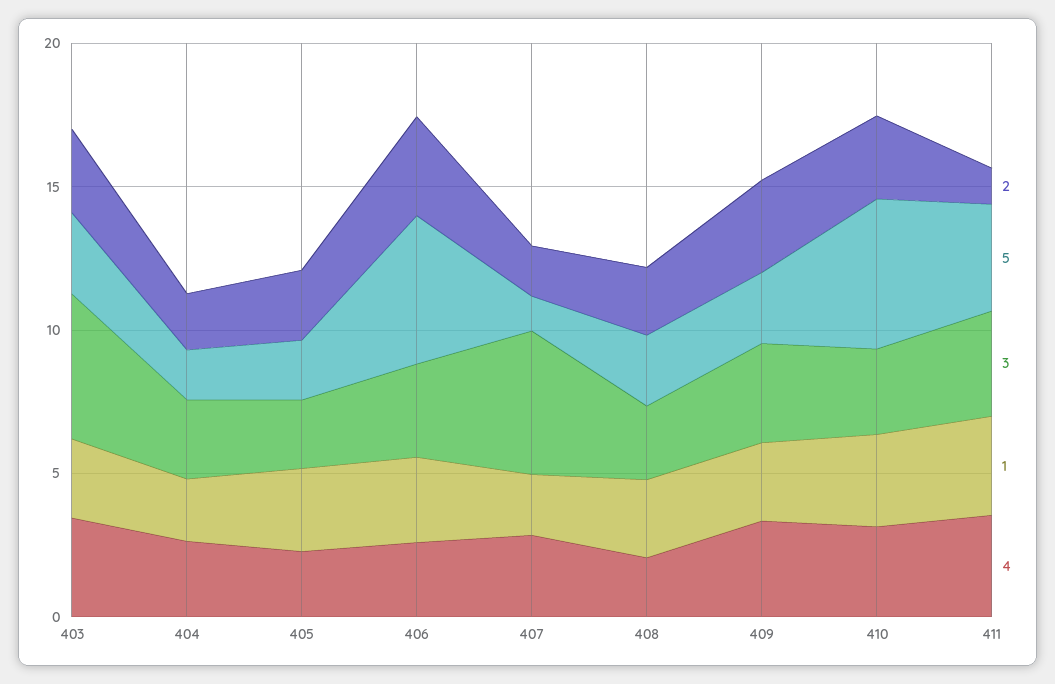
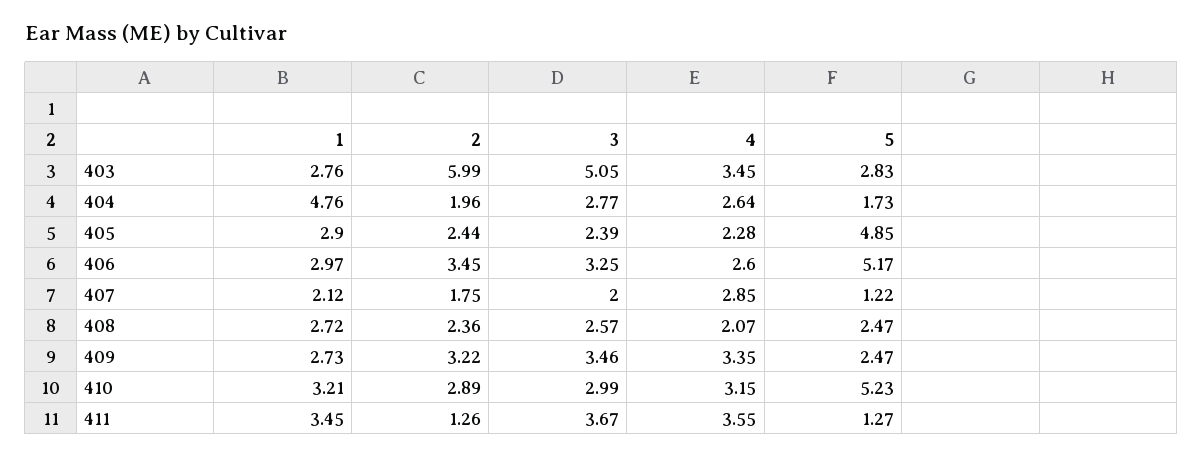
2, 403: 3 -> 5.99
1, 404: 2 -> 4.76
5, 405: 2 -> 4.85
3, 407: 5 -> 2
5, 411: 4 -> 1.27

